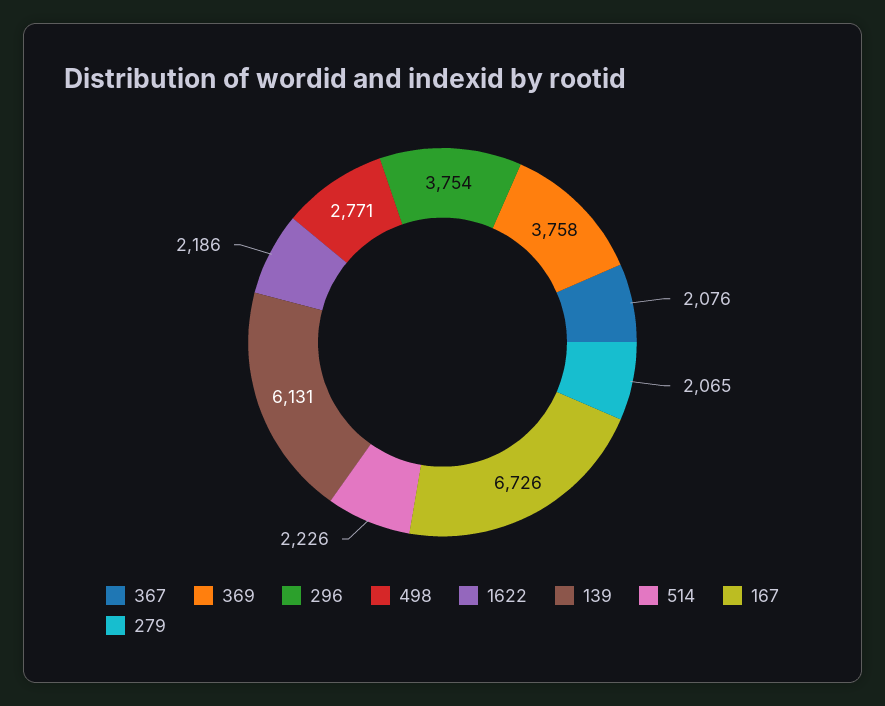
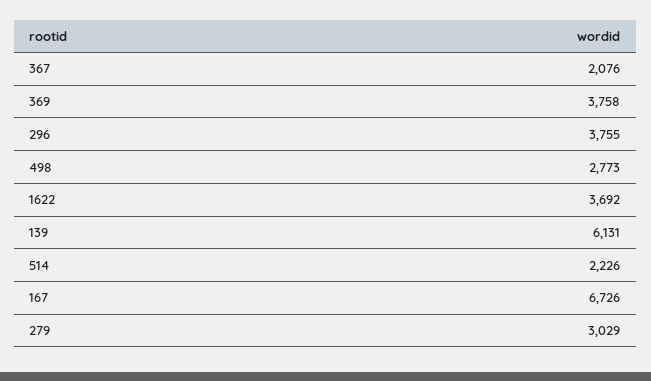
296: 3754 -> 3755
498: 2771 -> 2773
1622: 2186 -> 3692
279: 2065 -> 3029

